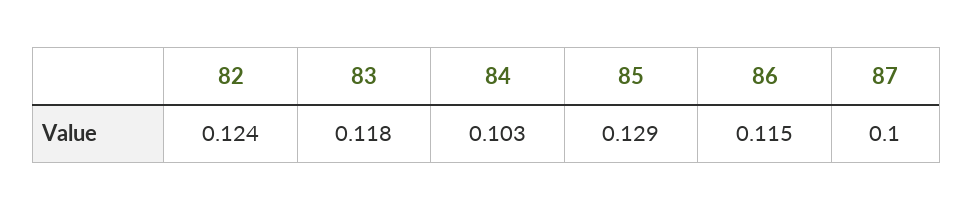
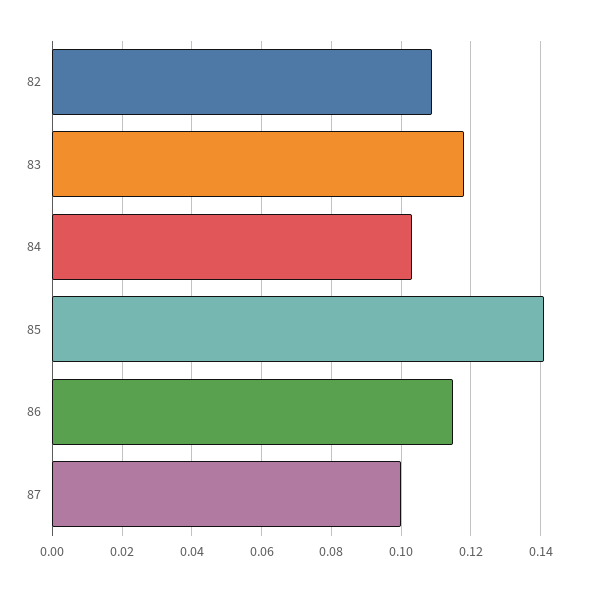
82: 0.124 -> 0.11
85: 0.129 -> 0.14

